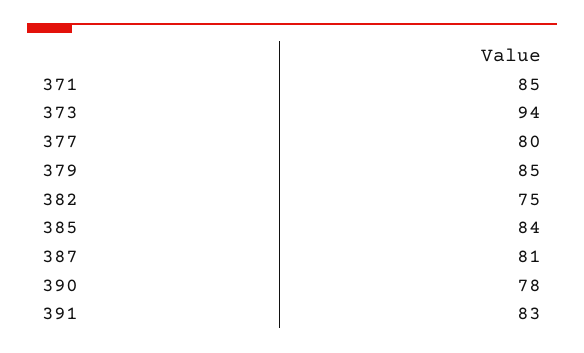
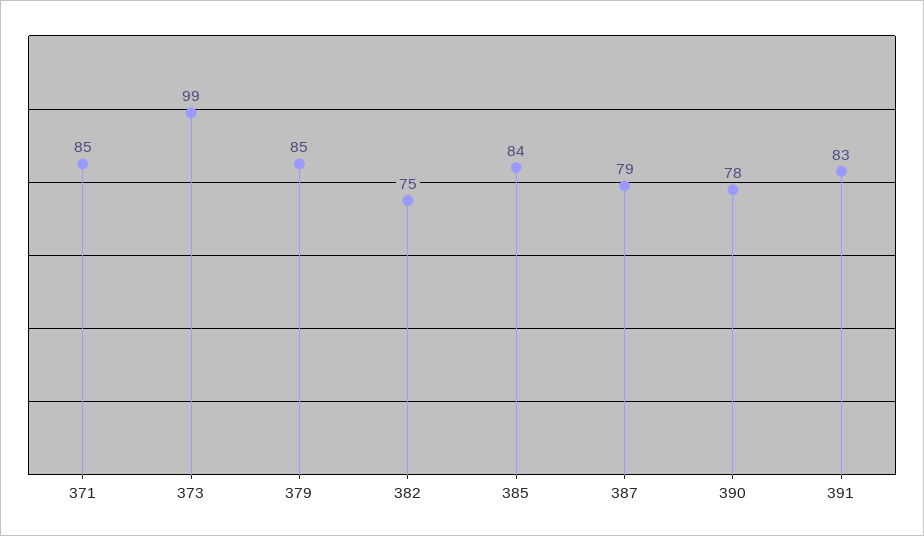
373: 94 -> 99
377: 80 -> none
387: 81 -> 79

